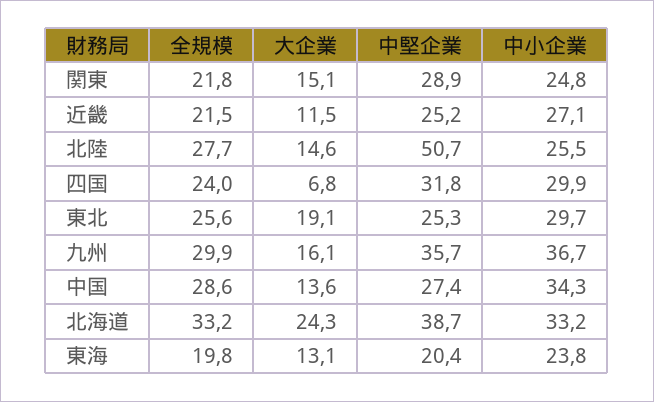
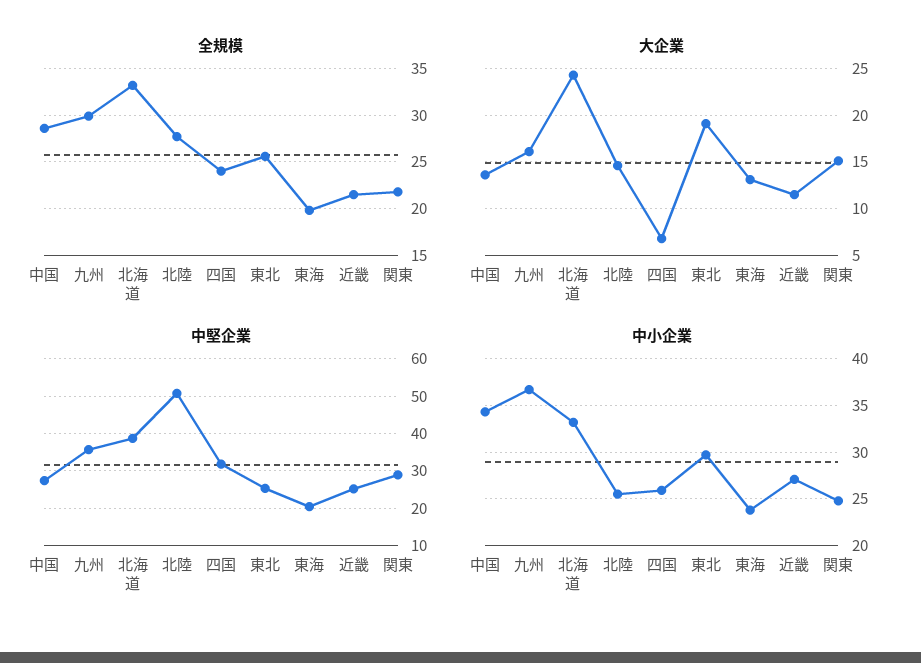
中小企業, 四国: 29.9 -> 26

